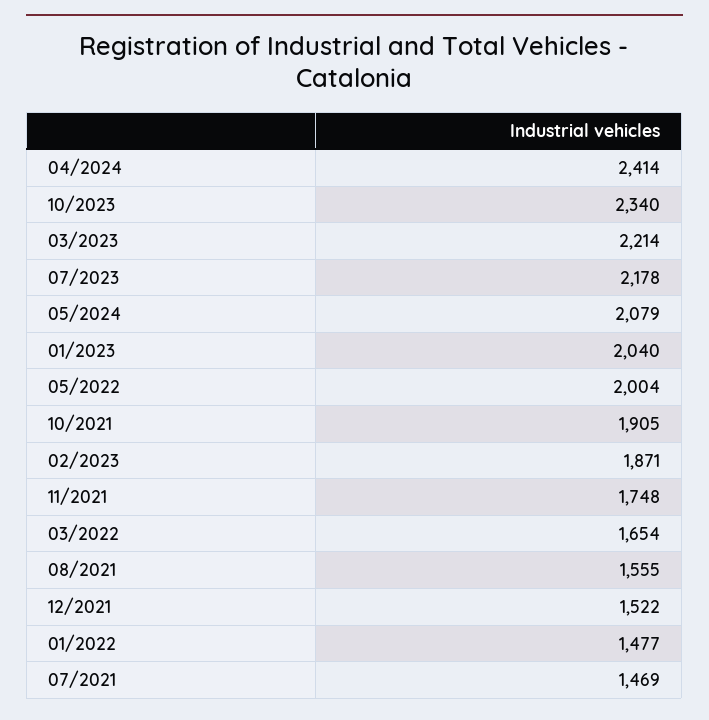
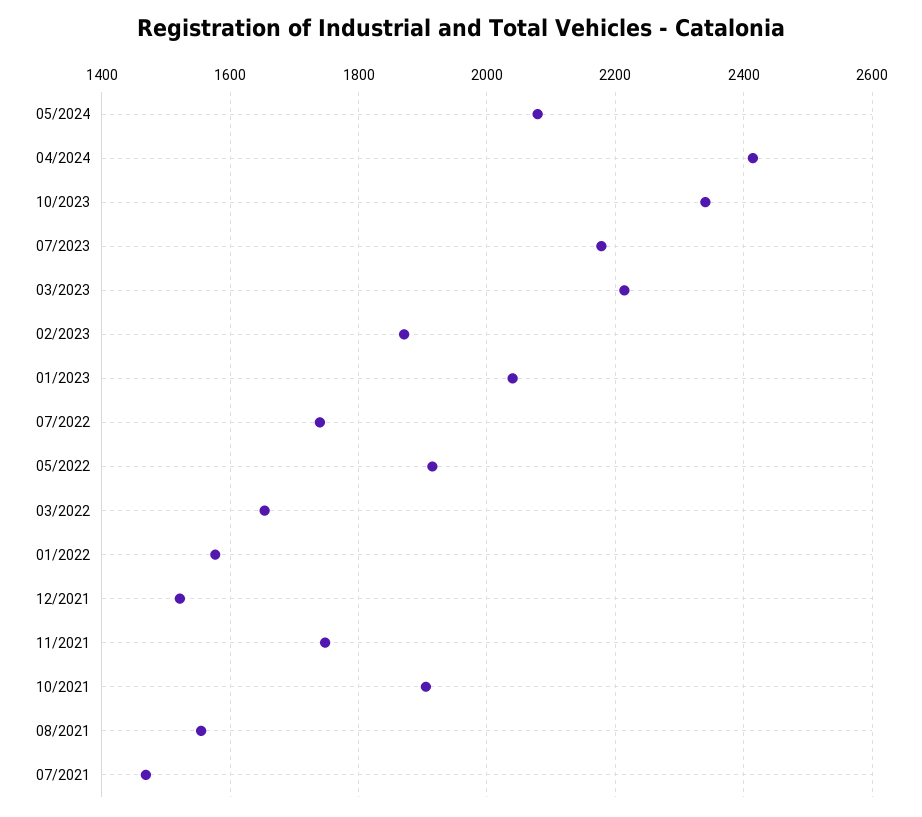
05/2022: 2004 -> 1920
01/2022: 1477 -> 1580
07/2022: none -> 1740

